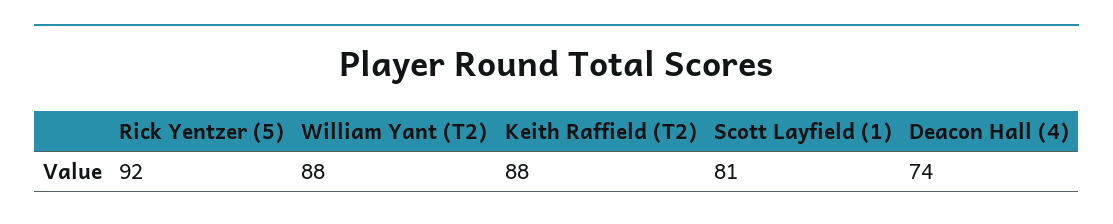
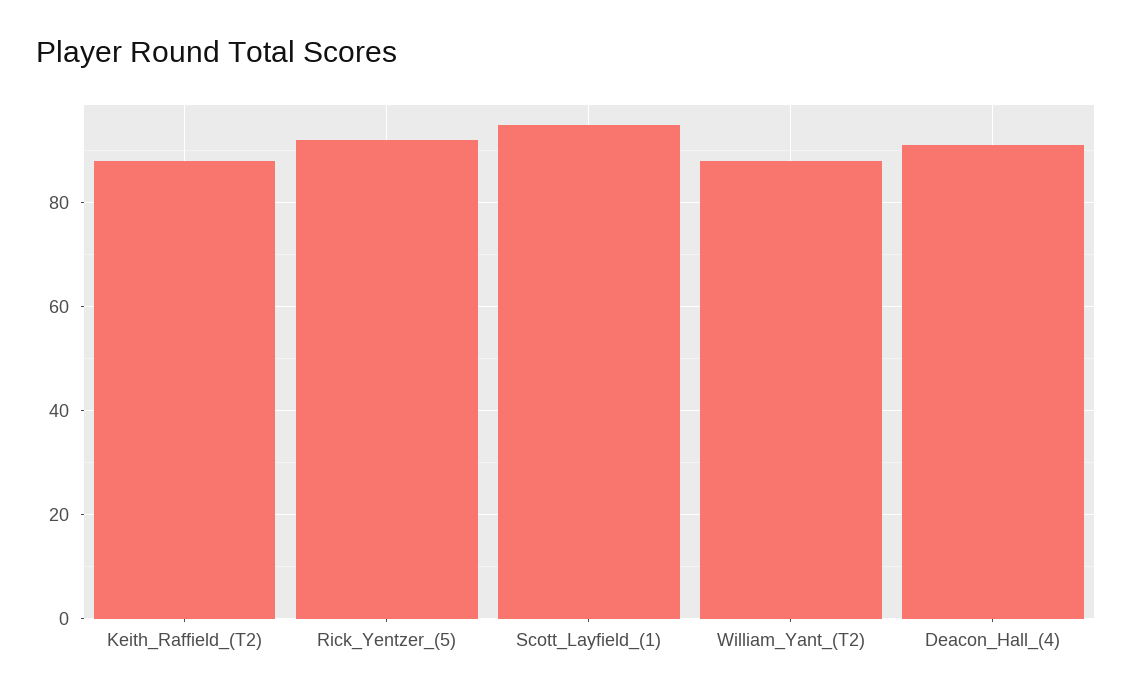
Scott Layfield (1): 81 -> 95
Deacon Hall (4): 74 -> 90

